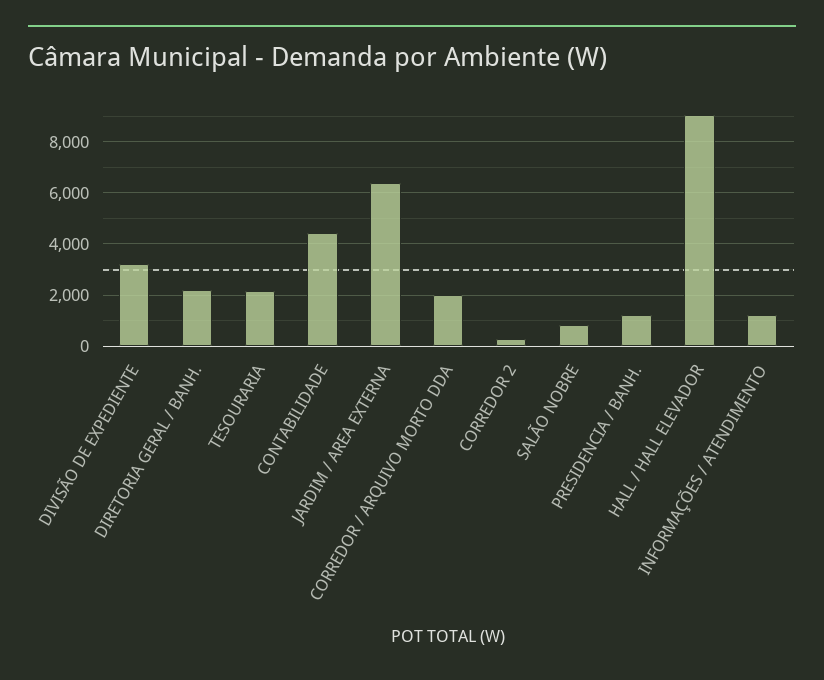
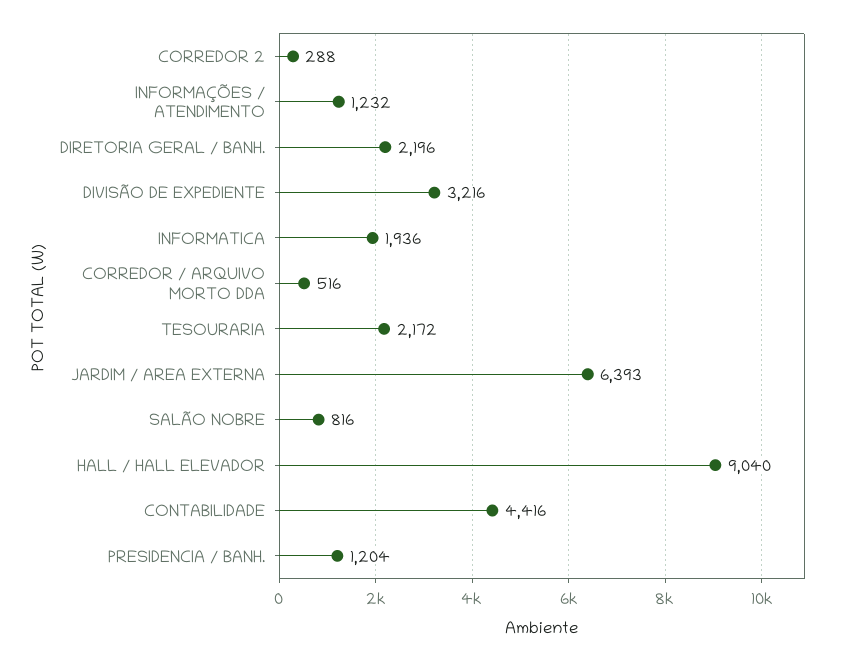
CORREDOR / ARQUIVO MORTO DDA: 2000 -> 516
INFORMATICA: none -> 1936

